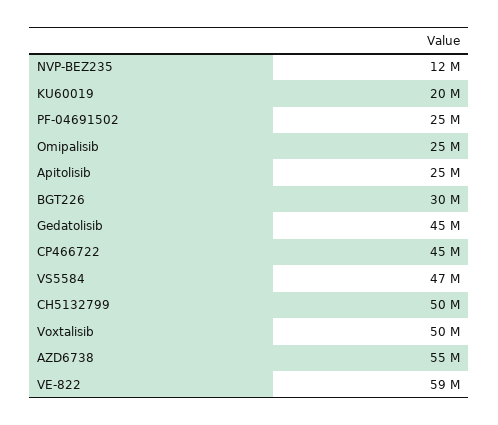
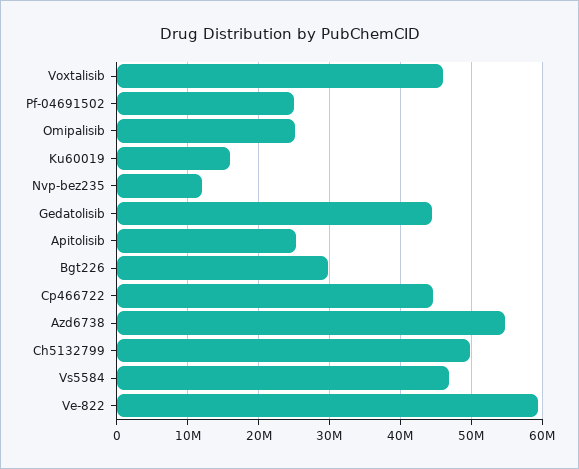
KU60019: 20000000 -> 16000000
Voxtalisib: 50000000 -> 46000000

